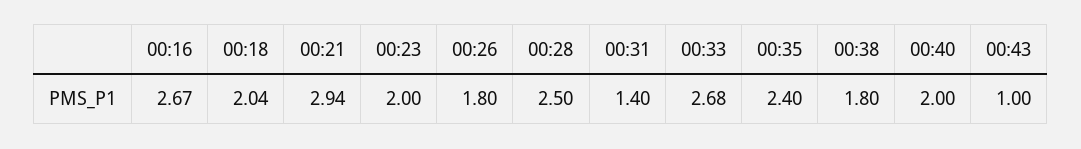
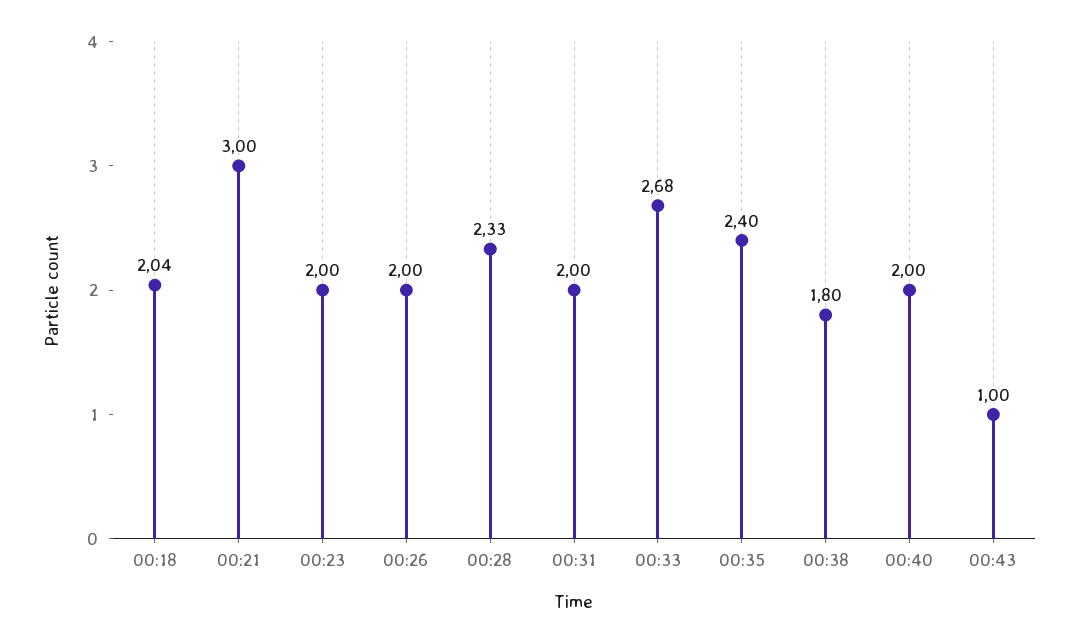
00:16: 2.67 -> none
00:21: 2.94 -> 3
00:26: 1.8 -> 2
00:28: 2.5 -> 2.33
00:31: 1.4 -> 2

